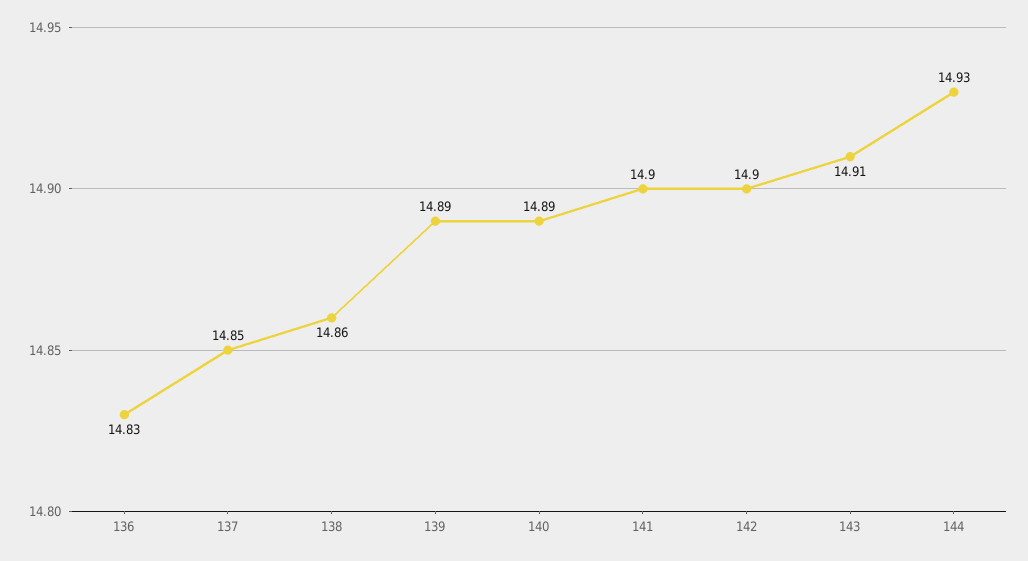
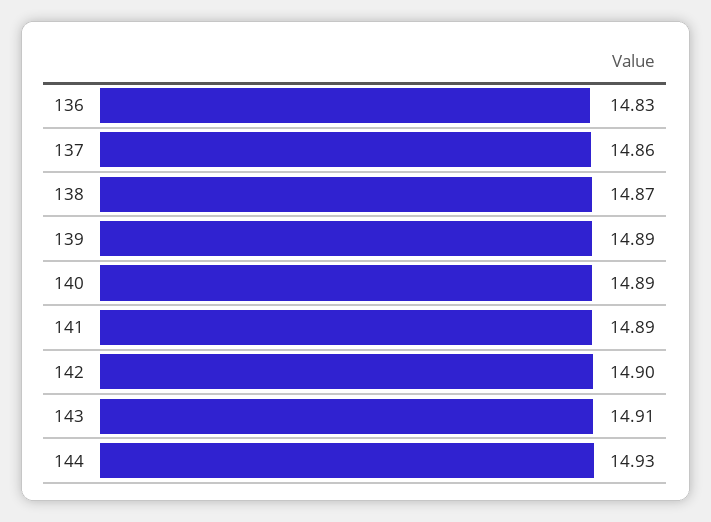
137: 14.85 -> 14.86
138: 14.86 -> 14.87
141: 14.9 -> 14.89

